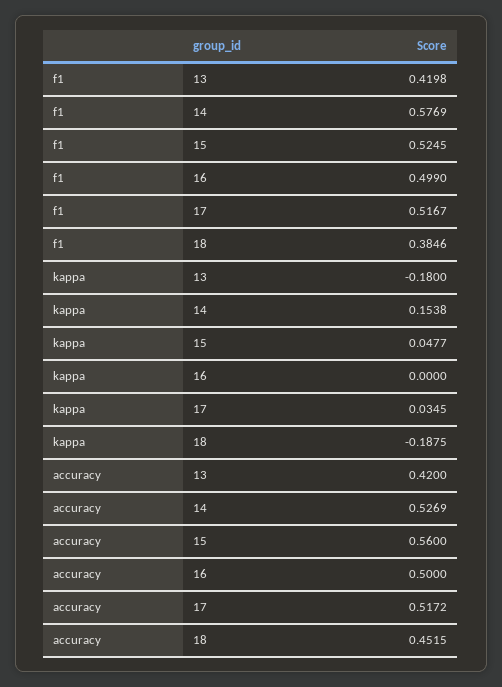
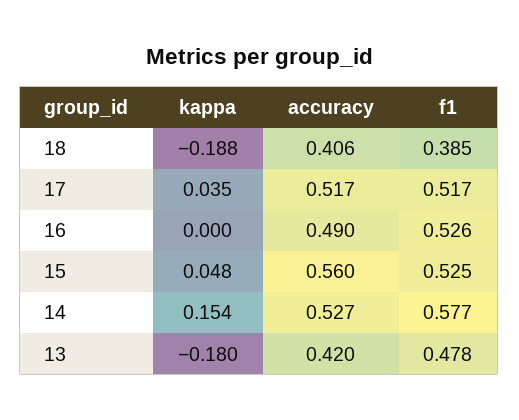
f1, 13: 0.4198 -> 0.478
f1, 16: 0.499 -> 0.526
accuracy, 16: 0.5 -> 0.49
accuracy, 18: 0.4515 -> 0.406

